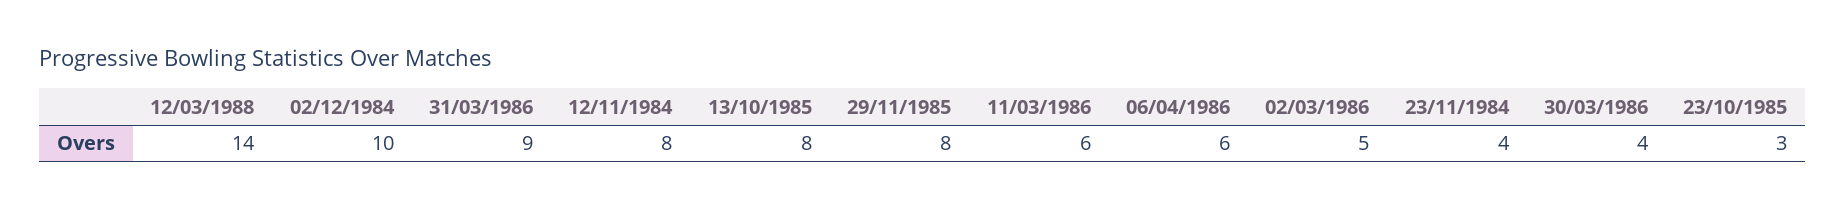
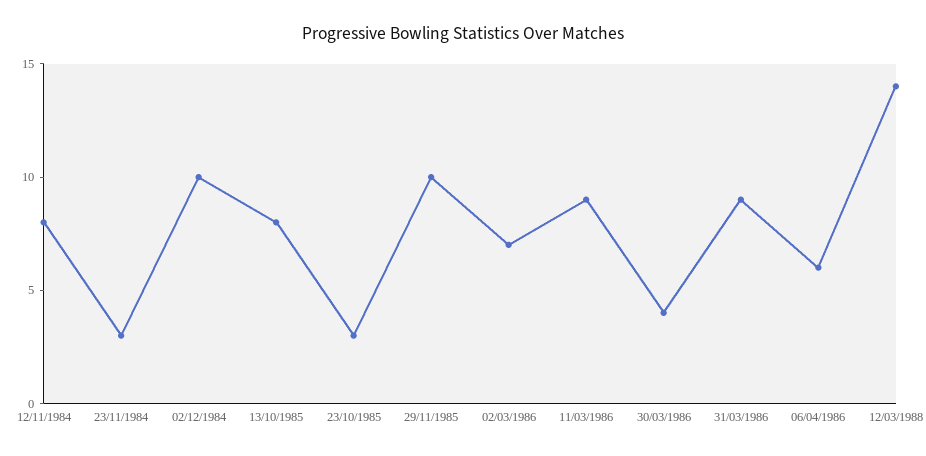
29/11/1985: 8 -> 10
11/03/1986: 6 -> 9
02/03/1986: 5 -> 7
23/11/1984: 4 -> 3

